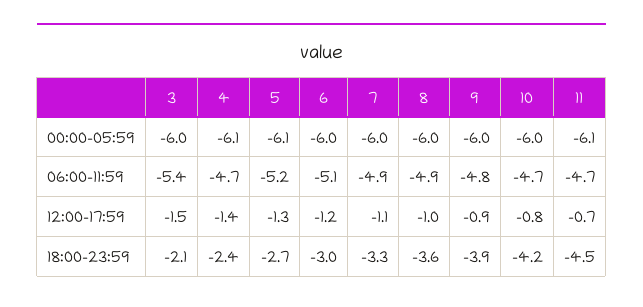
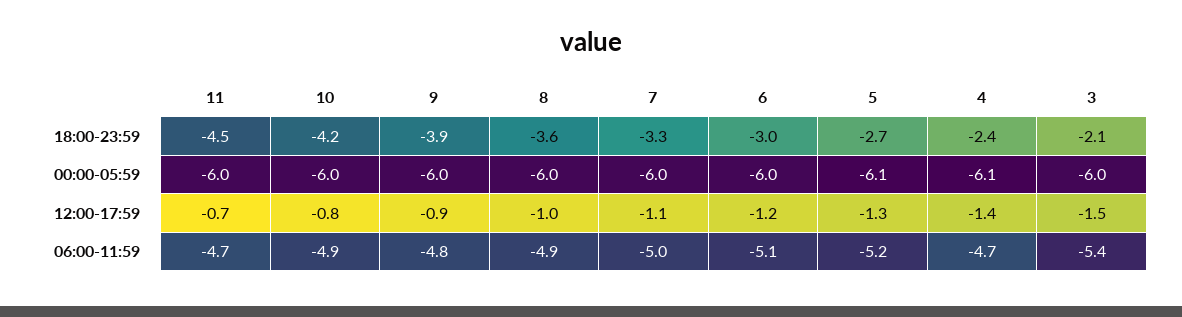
11, 00:00-05:59: -6.1 -> -6
7, 06:00-11:59: -4.9 -> -5
10, 06:00-11:59: -4.7 -> -4.9

